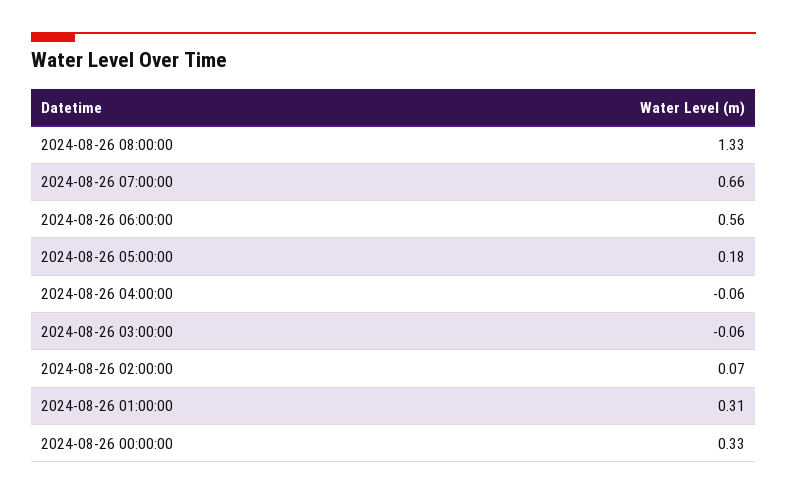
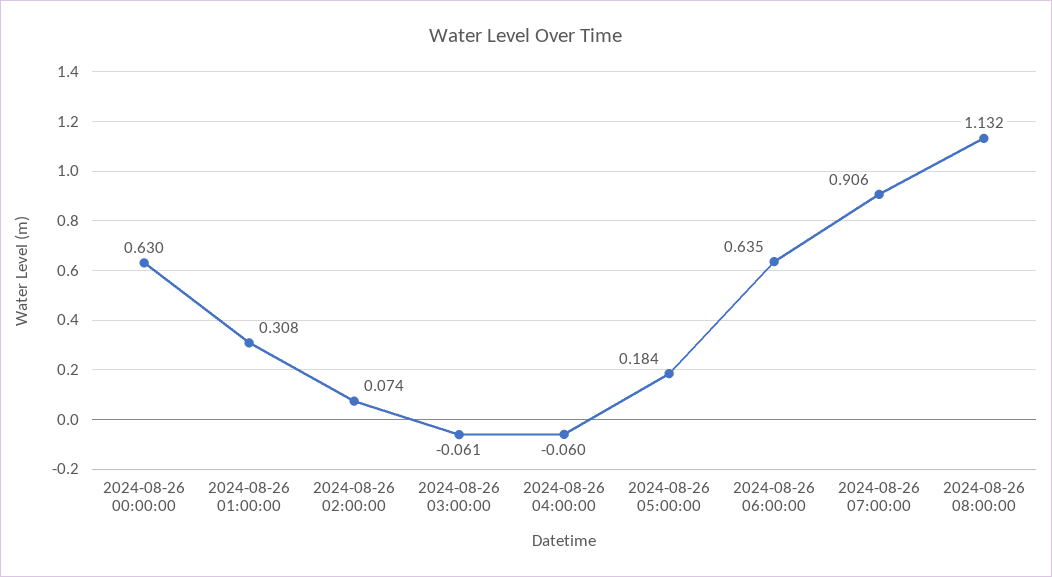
2024-08-26 08:00:00: 1.33 -> 1.132
2024-08-26 07:00:00: 0.66 -> 0.906
2024-08-26 06:00:00: 0.56 -> 0.635
2024-08-26 00:00:00: 0.33 -> 0.63

